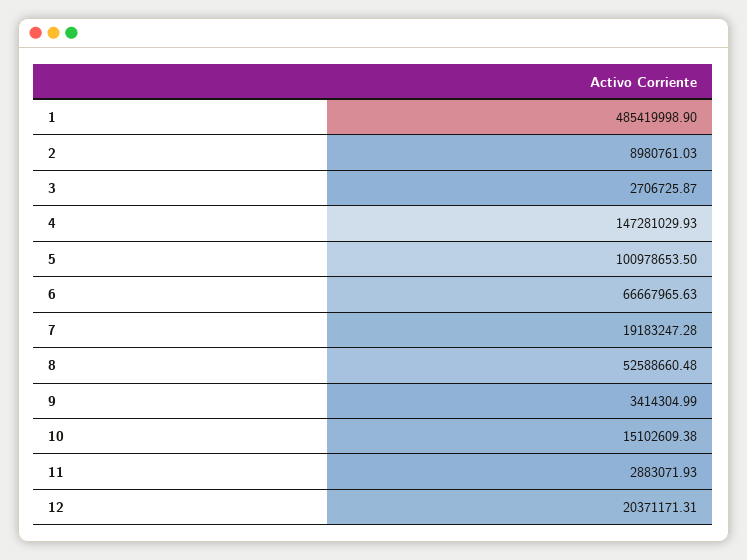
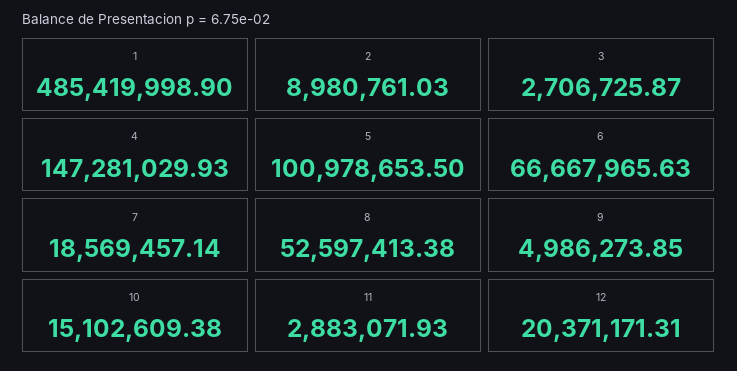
7: 19183247.28 -> 18569457.14
8: 52588660.48 -> 52597413.38
9: 3414304.99 -> 4986273.85

